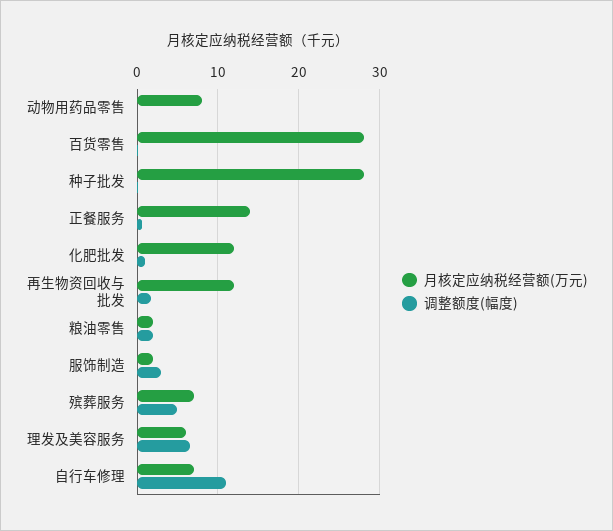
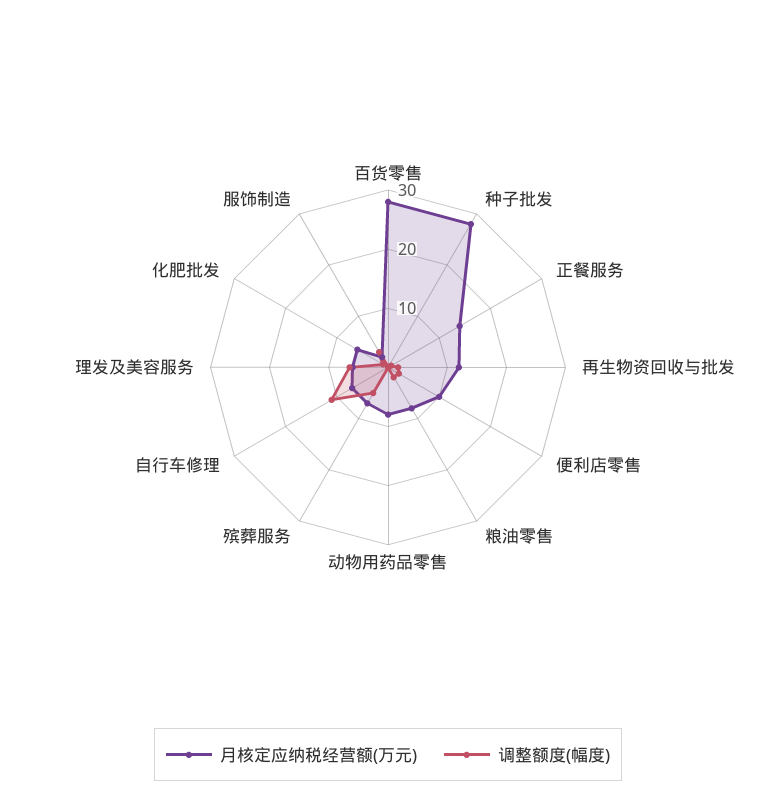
月核定应纳税经营额(万元), 化肥批发: 12 -> 6
月核定应纳税经营额(万元), 粮油零售: 2 -> 8
月核定应纳税经营额(万元), 便利店零售: none -> 10
调整额度(幅度), 便利店零售: none -> 2

